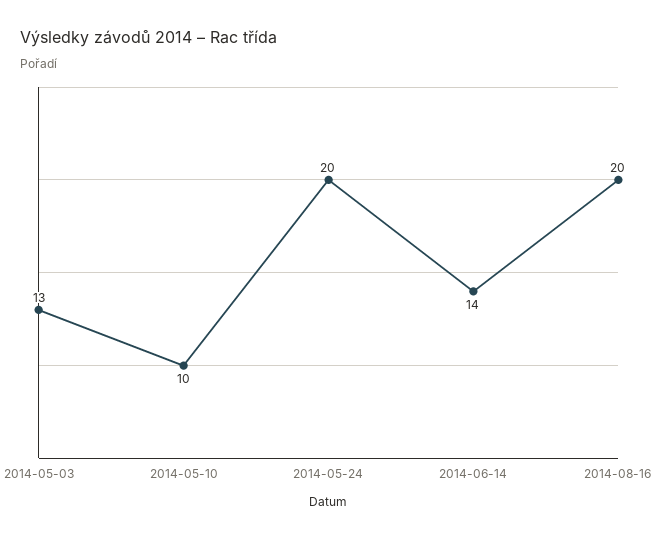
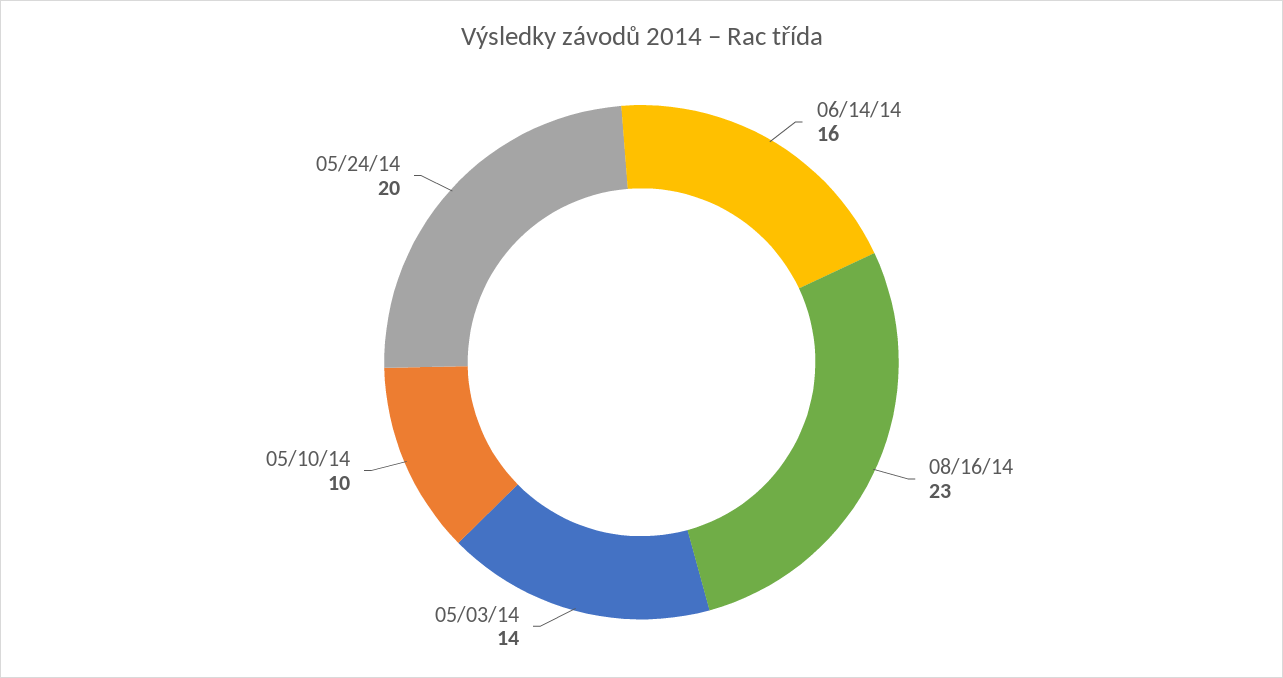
2014-05-03: 13 -> 14
2014-06-14: 14 -> 16
2014-08-16: 20 -> 23

